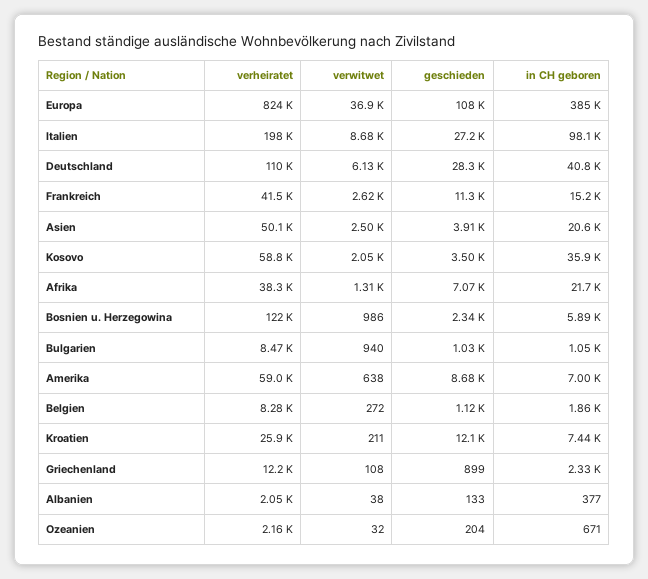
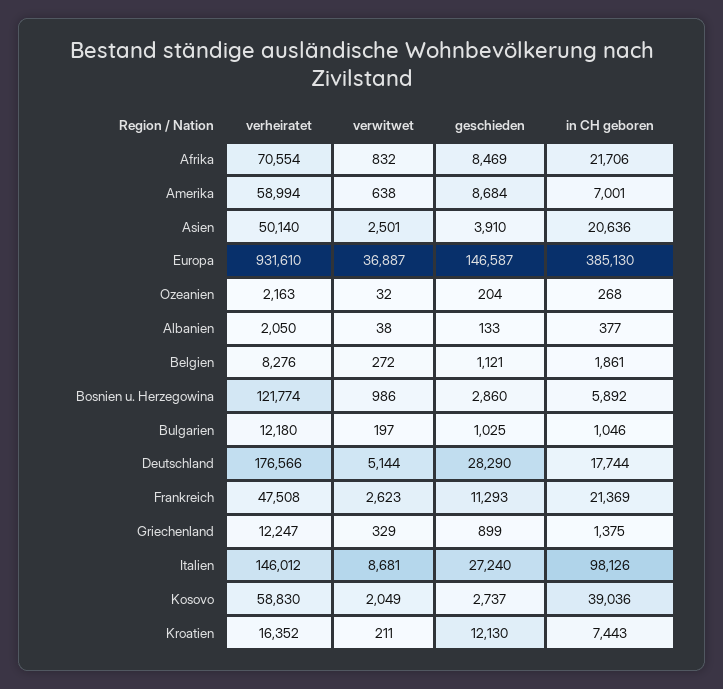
verheiratet, Europa: 824000 -> 931610
geschieden, Europa: 108000 -> 146587
verheiratet, Italien: 198000 -> 146012
verheiratet, Deutschland: 110000 -> 176566
verwitwet, Deutschland: 6130 -> 5144
in CH geboren, Deutschland: 40800 -> 17744
verheiratet, Frankreich: 41500 -> 47508
in CH geboren, Frankreich: 15200 -> 21369
geschieden, Kosovo: 3500 -> 2737
in CH geboren, Kosovo: 35900 -> 39036
verheiratet, Afrika: 38300 -> 70554
verwitwet, Afrika: 1310 -> 832
geschieden, Afrika: 7070 -> 8469
geschieden, Bosnien u. Herzegowina: 2340 -> 2860
verheiratet, Bulgarien: 8470 -> 12180
verwitwet, Bulgarien: 940 -> 197
verheiratet, Kroatien: 25900 -> 16352
verwitwet, Griechenland: 108 -> 329
in CH geboren, Griechenland: 2330 -> 1375
in CH geboren, Ozeanien: 671 -> 268

